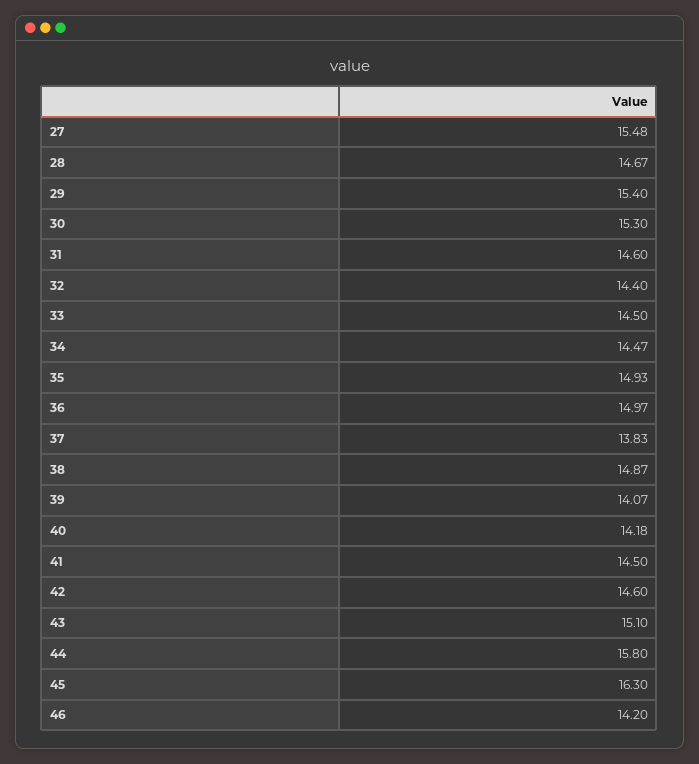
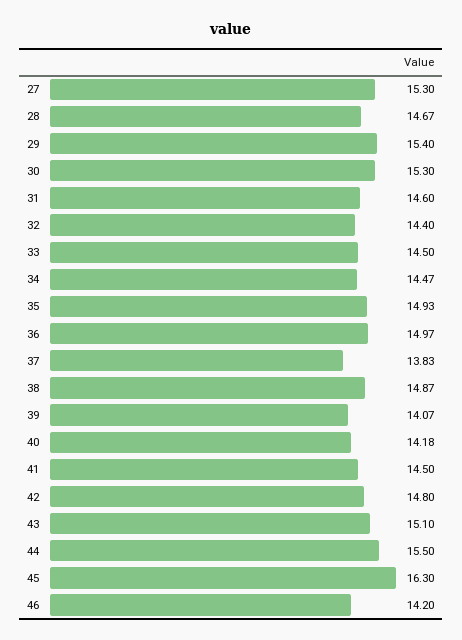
27: 15.48 -> 15.3
42: 14.6 -> 14.8
44: 15.8 -> 15.5

